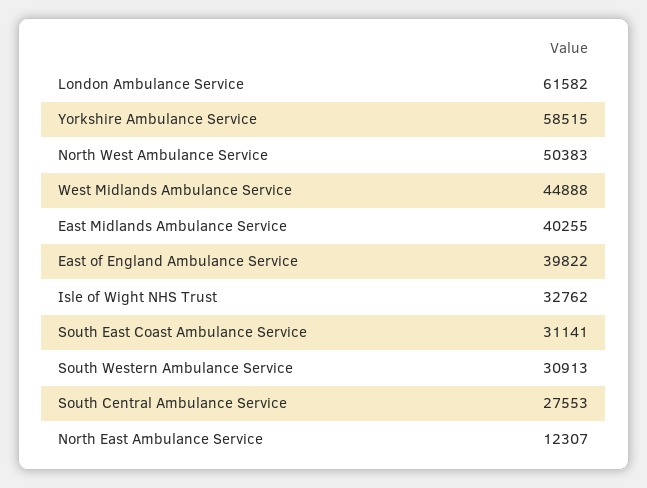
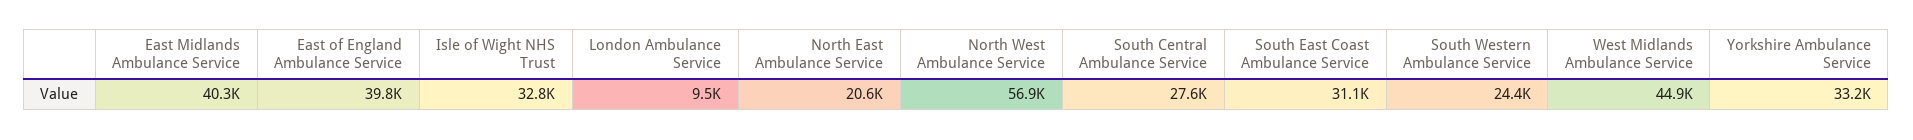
London Ambulance Service: 61582 -> 9500
Yorkshire Ambulance Service: 58515 -> 33200
North West Ambulance Service: 50383 -> 56900
South Western Ambulance Service: 30913 -> 24400
North East Ambulance Service: 12307 -> 20600

